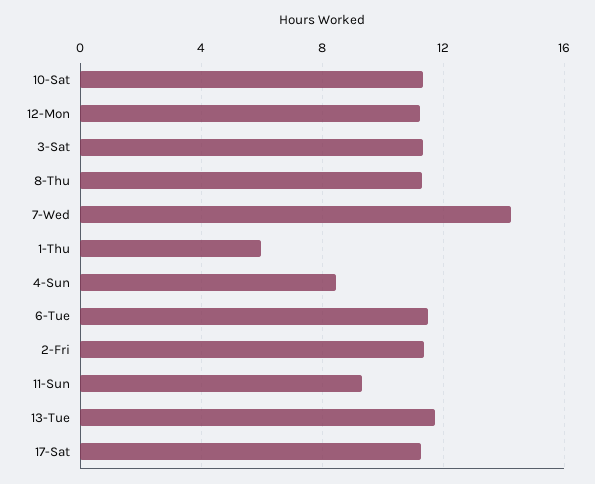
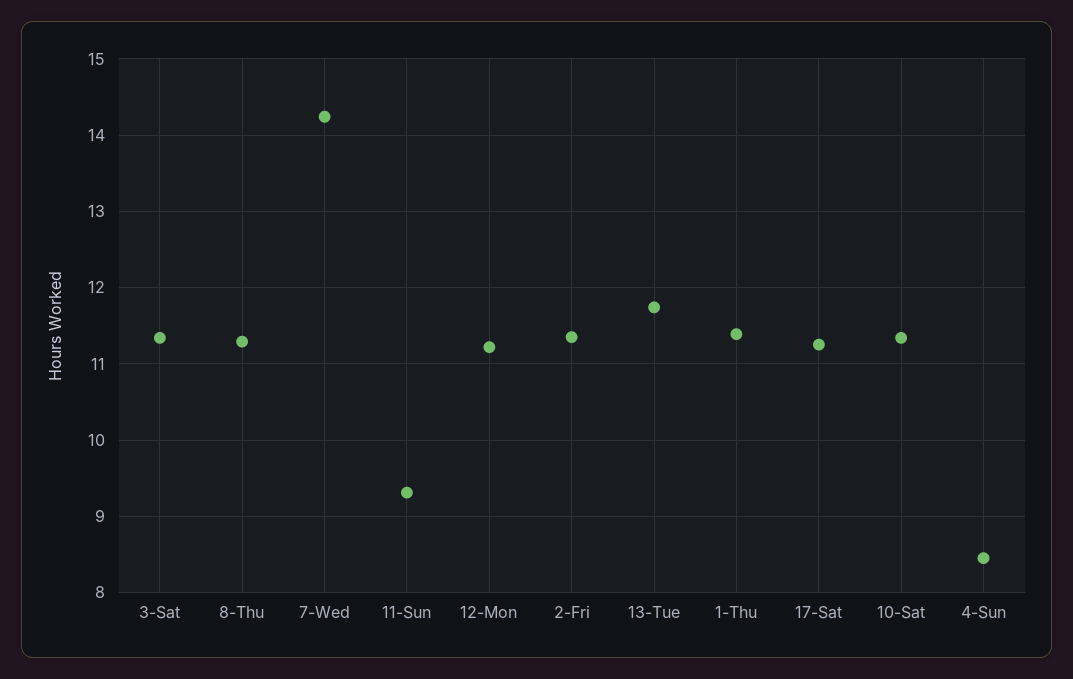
1-Thu: 6 -> 11.4
6-Tue: 11.5 -> none

